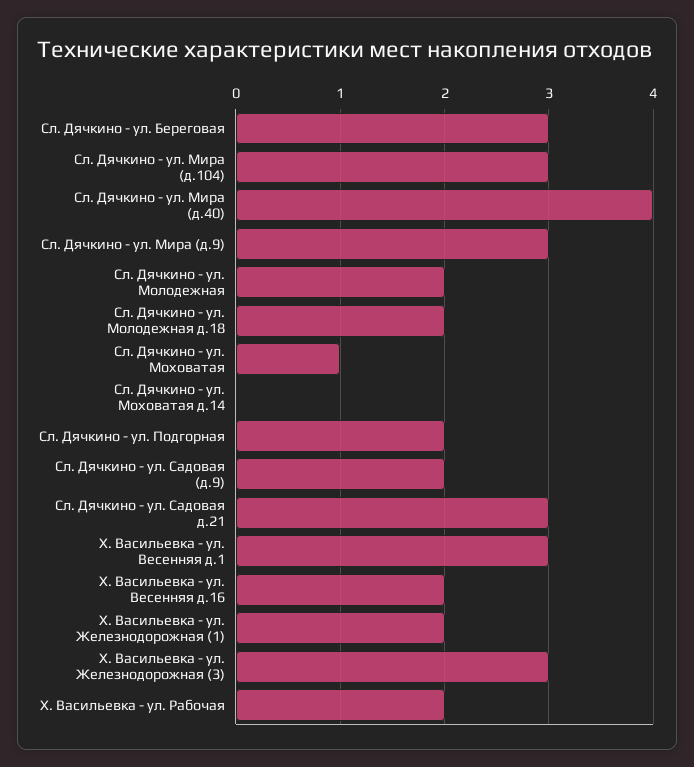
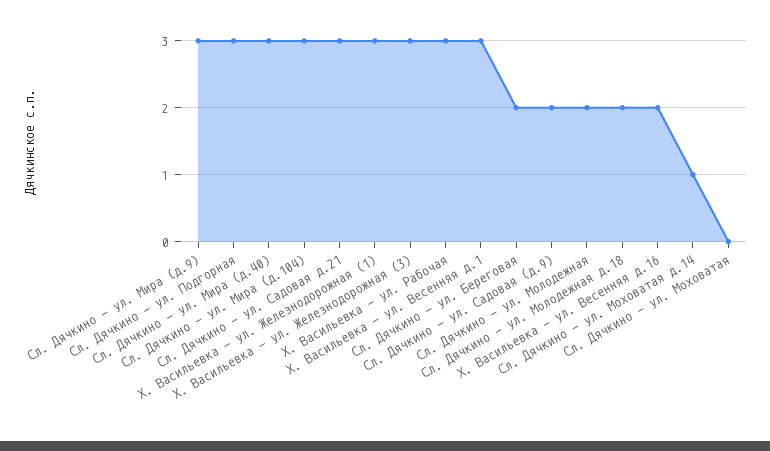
Сл. Дячкино - ул. Береговая: 3 -> 2
Сл. Дячкино - ул. Мира (д.40): 4 -> 3
Сл. Дячкино - ул. Моховатая: 1 -> 0
Сл. Дячкино - ул. Моховатая д.14: 0 -> 1
Сл. Дячкино - ул. Подгорная: 2 -> 3
Х. Васильевка - ул. Железнодорожная (1): 2 -> 3
Х. Васильевка - ул. Рабочая: 2 -> 3

